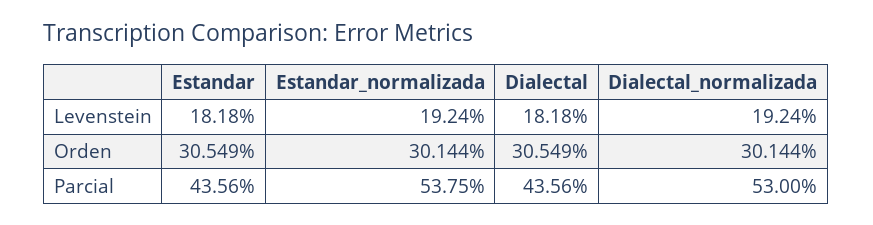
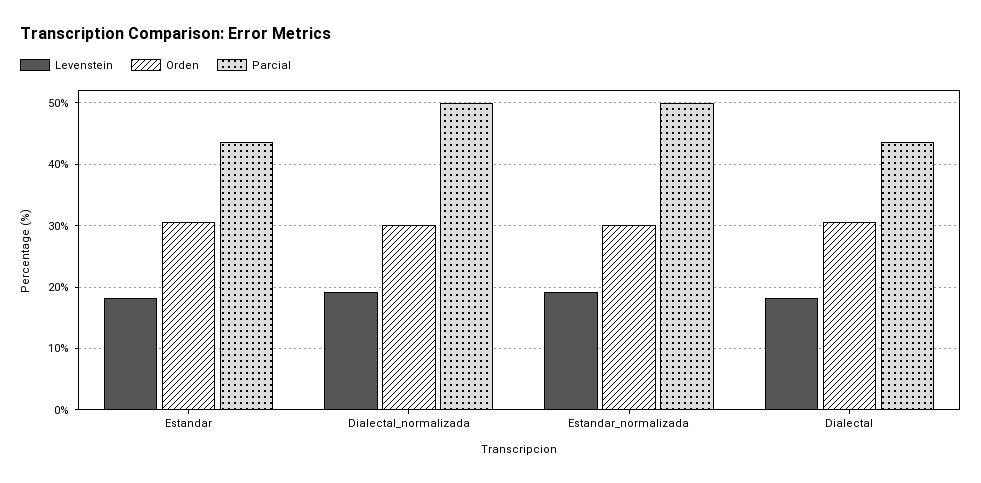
Parcial, Estandar_normalizada: 53.75 -> 50
Parcial, Dialectal_normalizada: 53 -> 50

